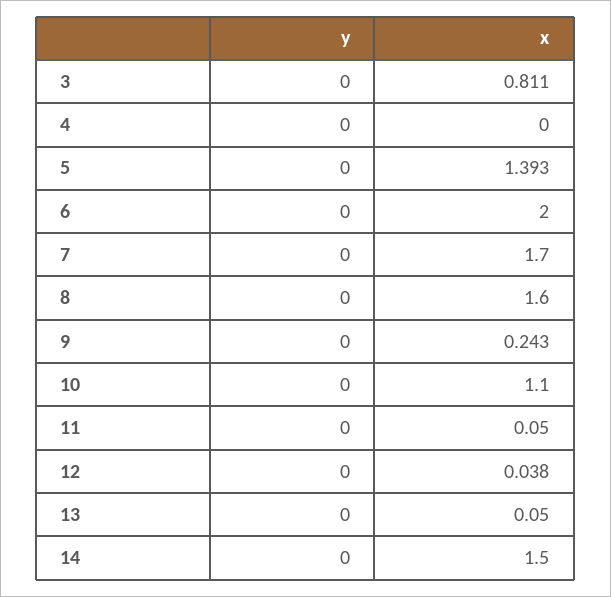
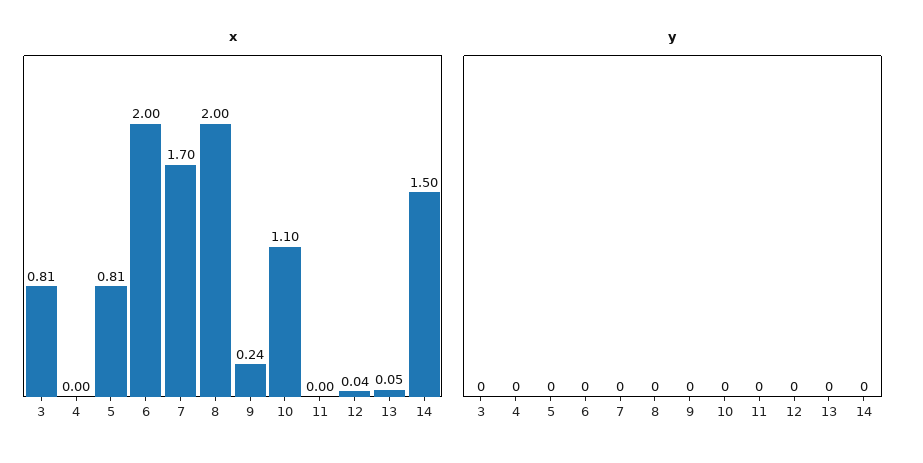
x, 5: 1.393 -> 0.81
x, 8: 1.6 -> 2
x, 11: 0.05 -> 0

